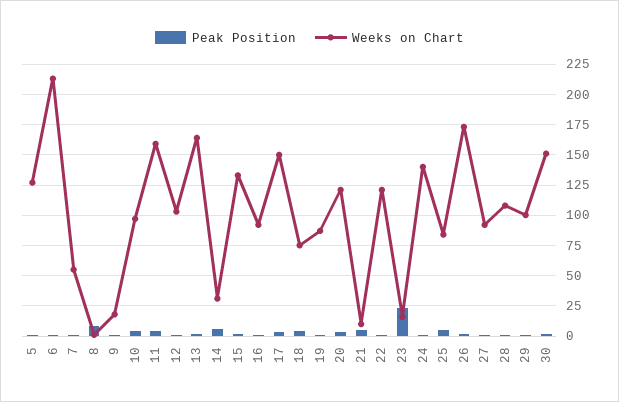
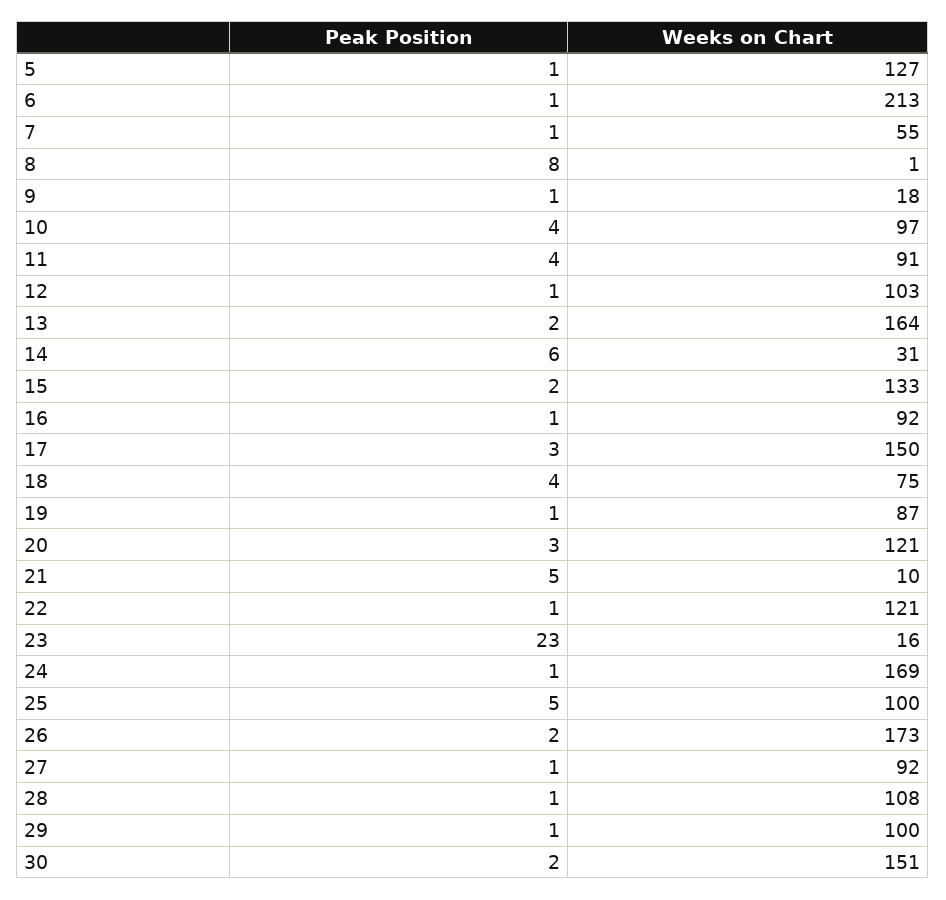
Weeks on Chart, 11: 160 -> 91
Weeks on Chart, 24: 140 -> 169
Weeks on Chart, 25: 85 -> 100

